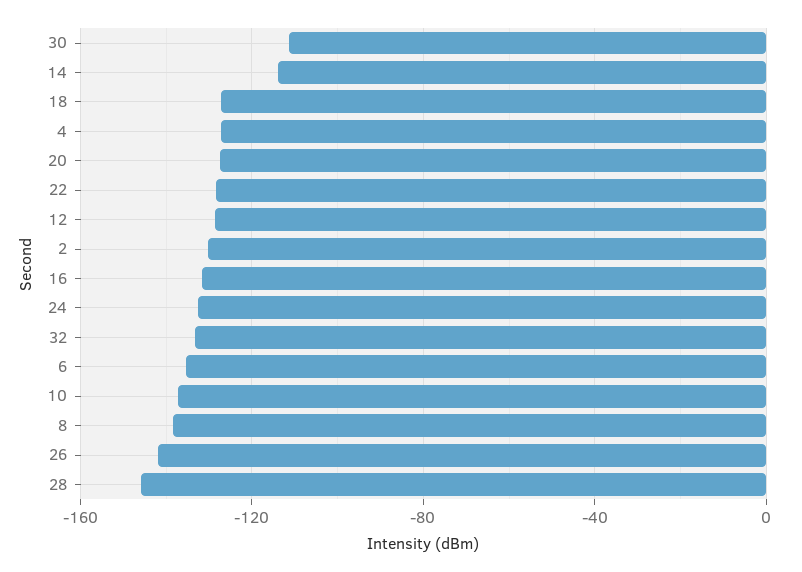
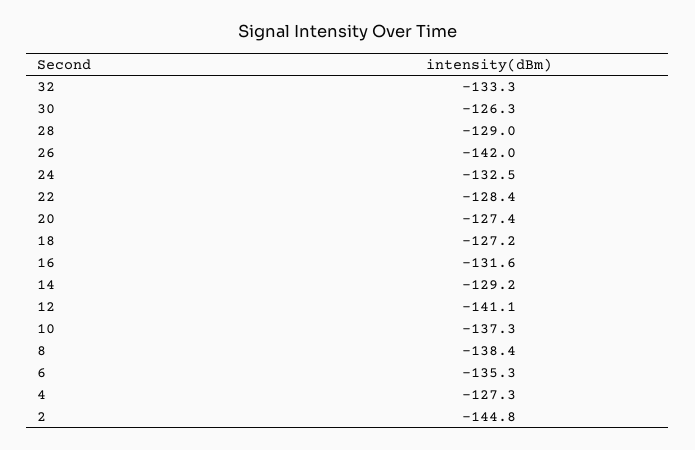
30: -110 -> -126.3
14: -115 -> -129.2
12: -130 -> -141.1
2: -130 -> -144.8
28: -145 -> -129

